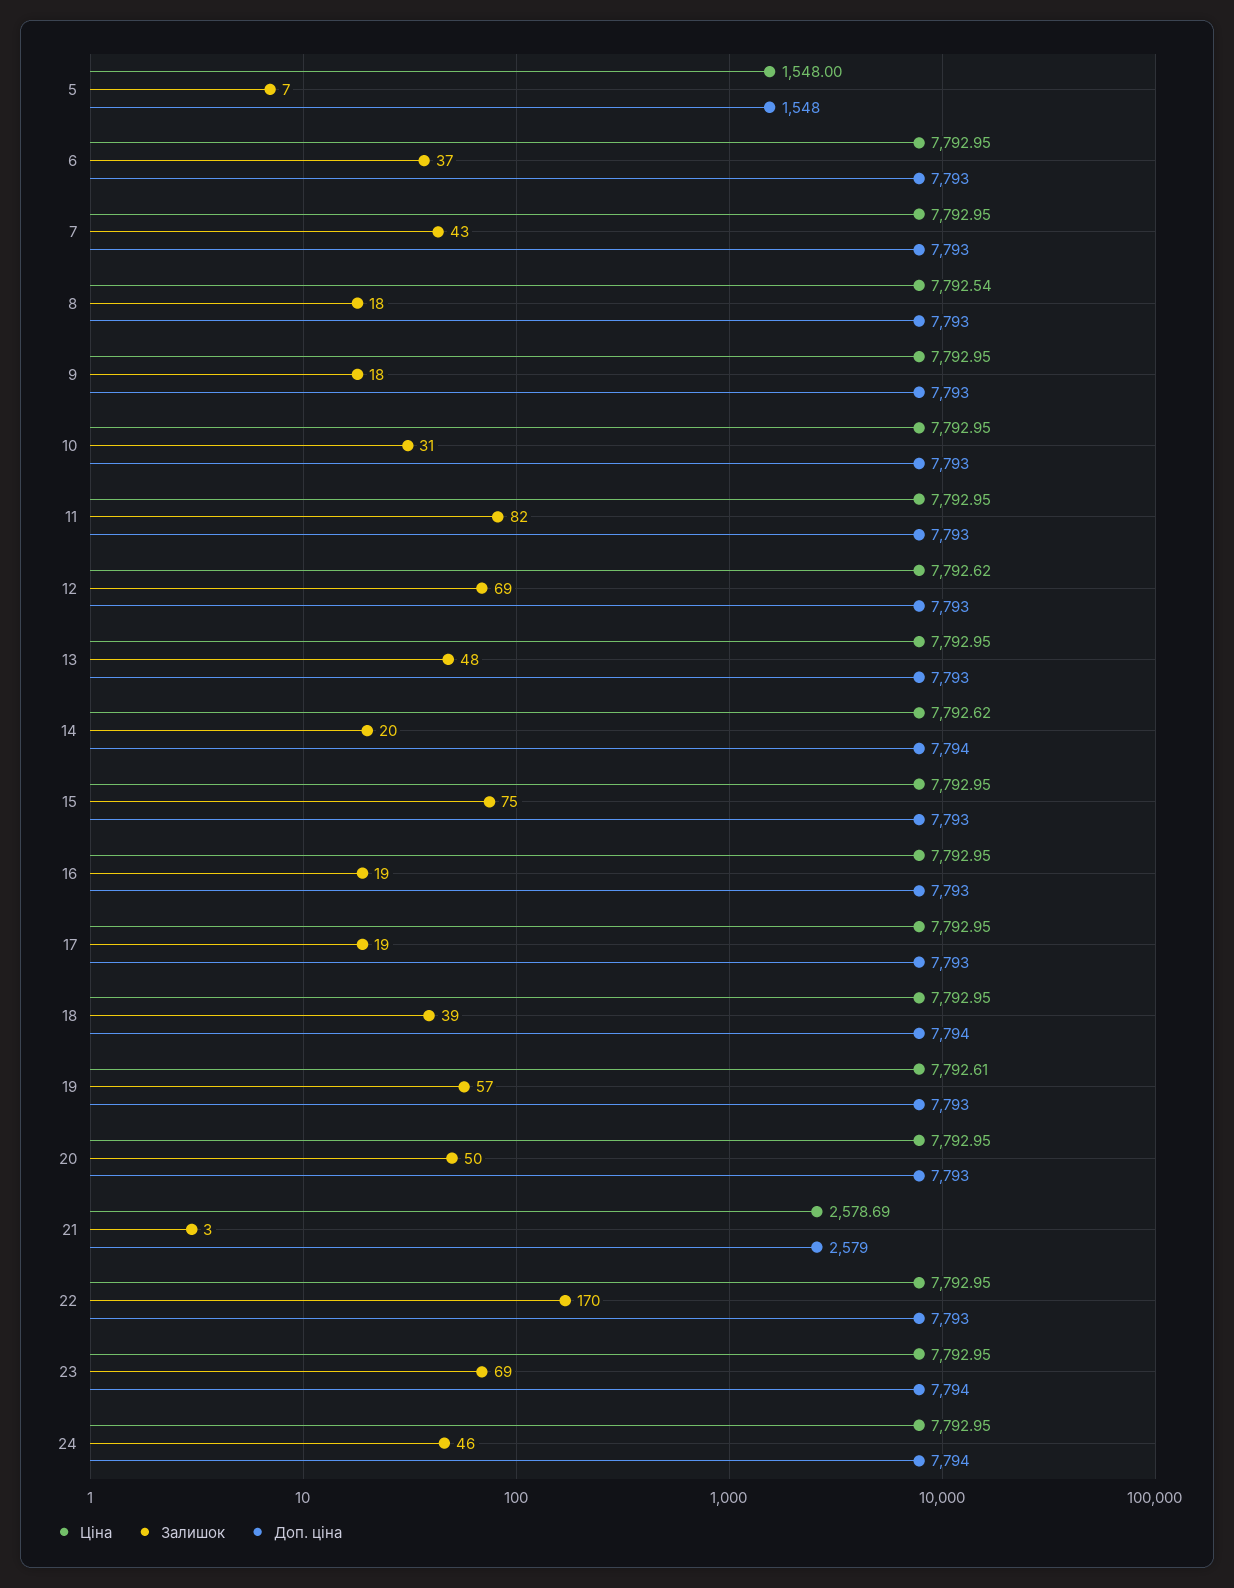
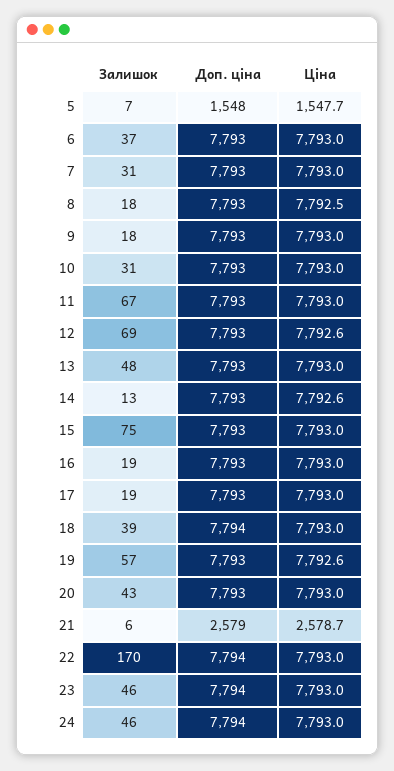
Ціна, 5: 1548 -> 1547.7
Залишок, 7: 43 -> 31
Залишок, 11: 82 -> 67
Залишок, 14: 20 -> 13
Доп. ціна, 14: 7794 -> 7793
Залишок, 20: 50 -> 43
Залишок, 21: 3 -> 6
Доп. ціна, 22: 7793 -> 7794
Залишок, 23: 69 -> 46

